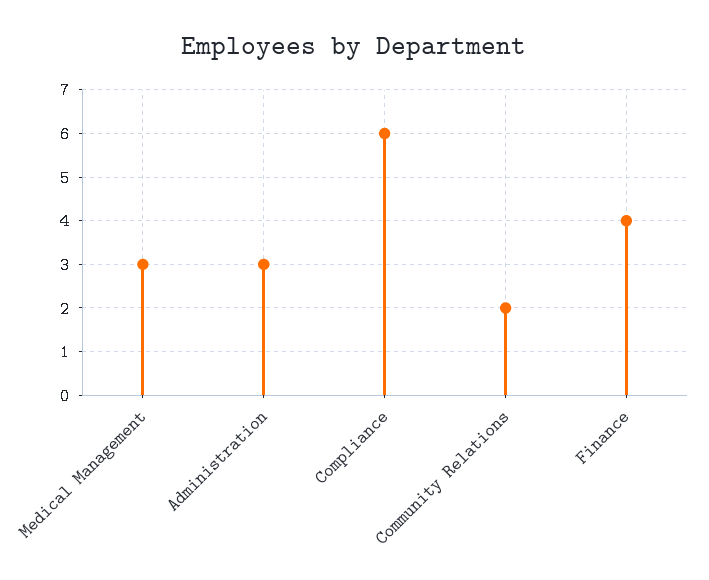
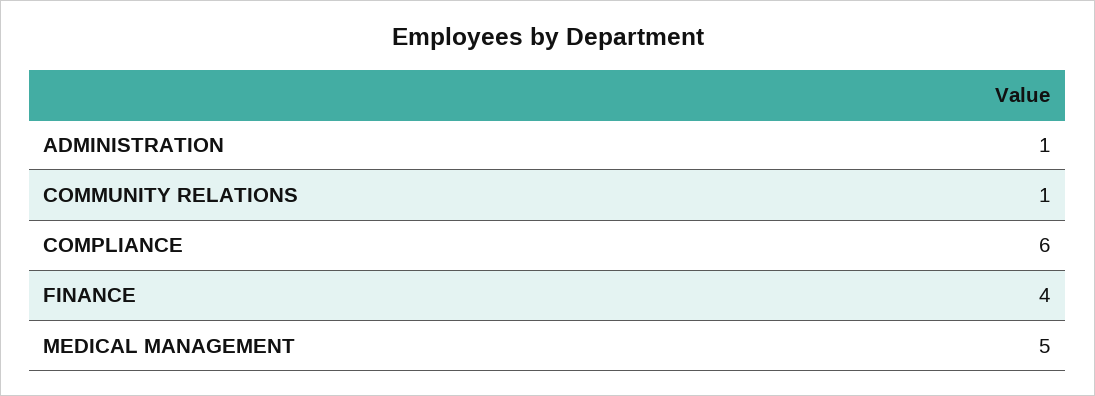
Medical Management: 3 -> 5
Administration: 3 -> 1
Community Relations: 2 -> 1

